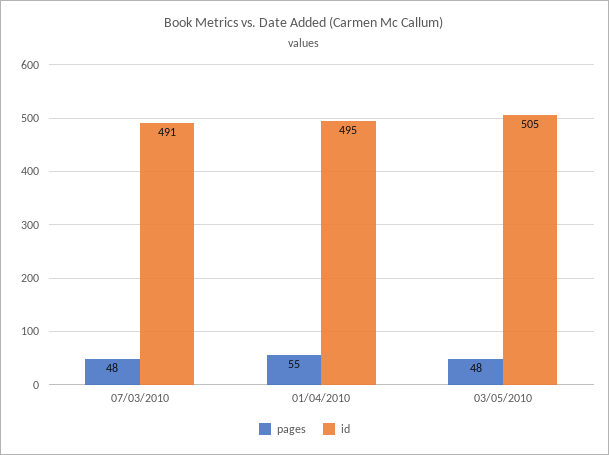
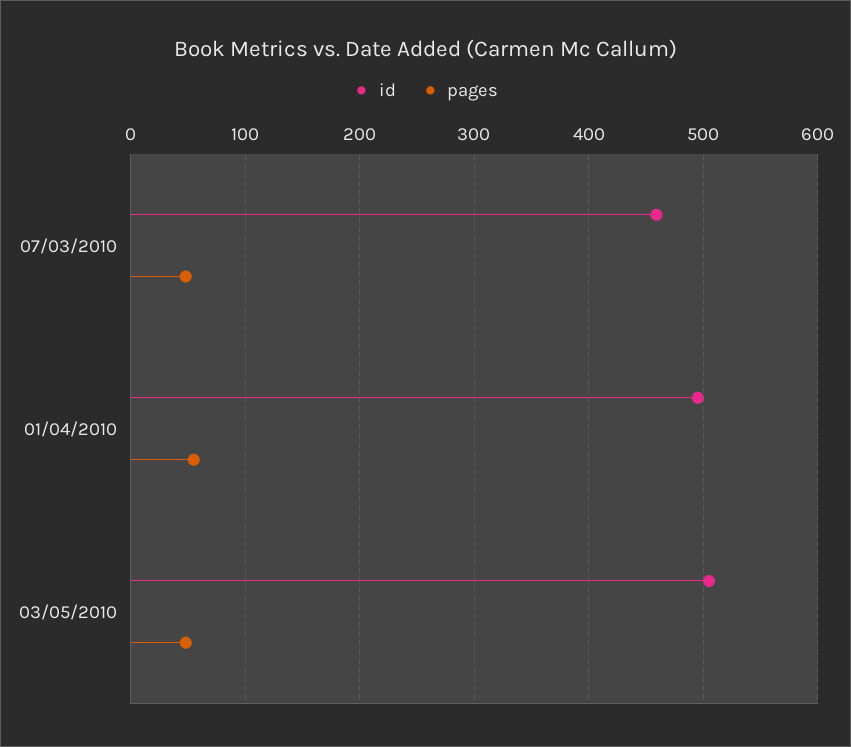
id, 07/03/2010: 491 -> 460

